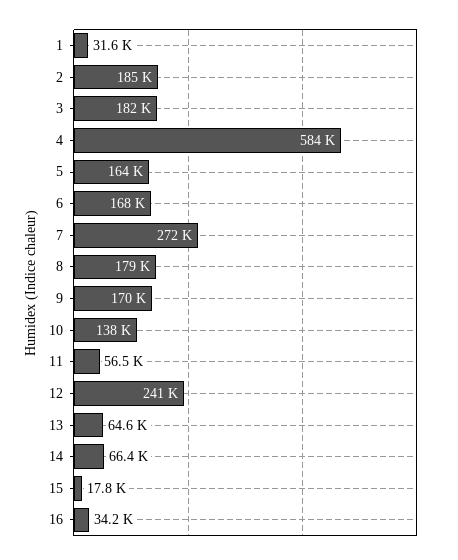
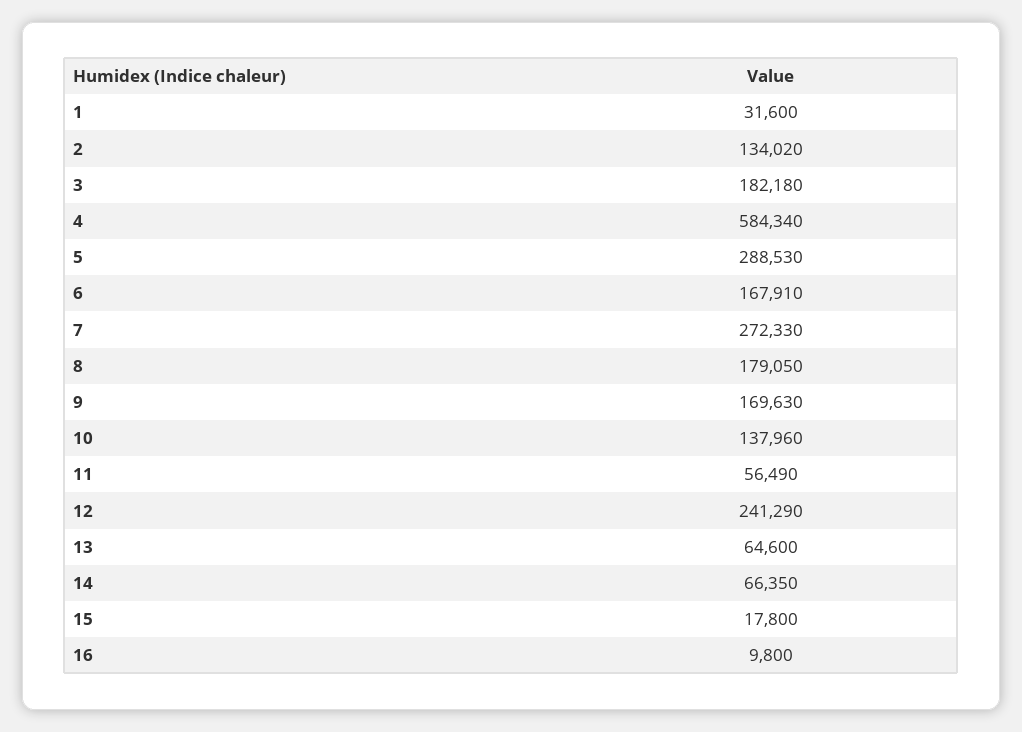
2: 185000 -> 134020
5: 164000 -> 288530
16: 34200 -> 9800

